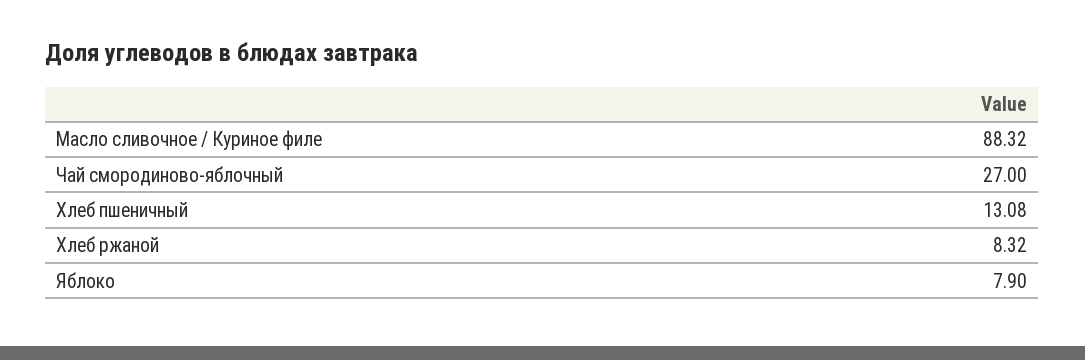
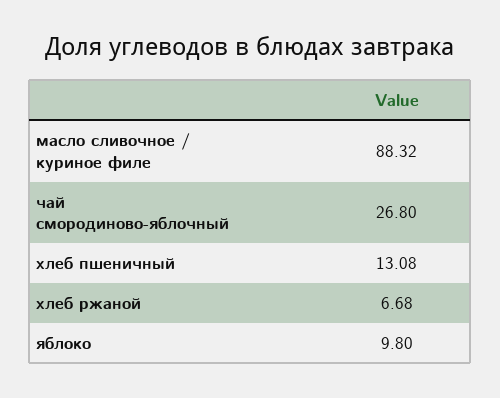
Чай смородиново-яблочный: 27 -> 26.8
Хлеб ржаной: 8.32 -> 6.68
Яблоко: 7.9 -> 9.8

